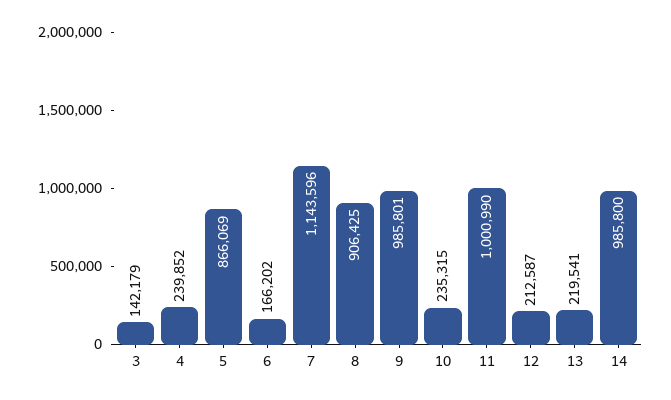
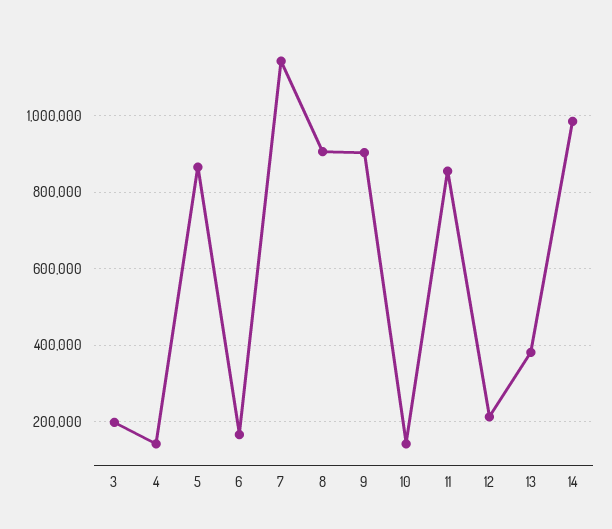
3: 142179 -> 200000
4: 239852 -> 140000
9: 985801 -> 900000
10: 235315 -> 140000
11: 1000990 -> 860000
13: 219541 -> 380000

